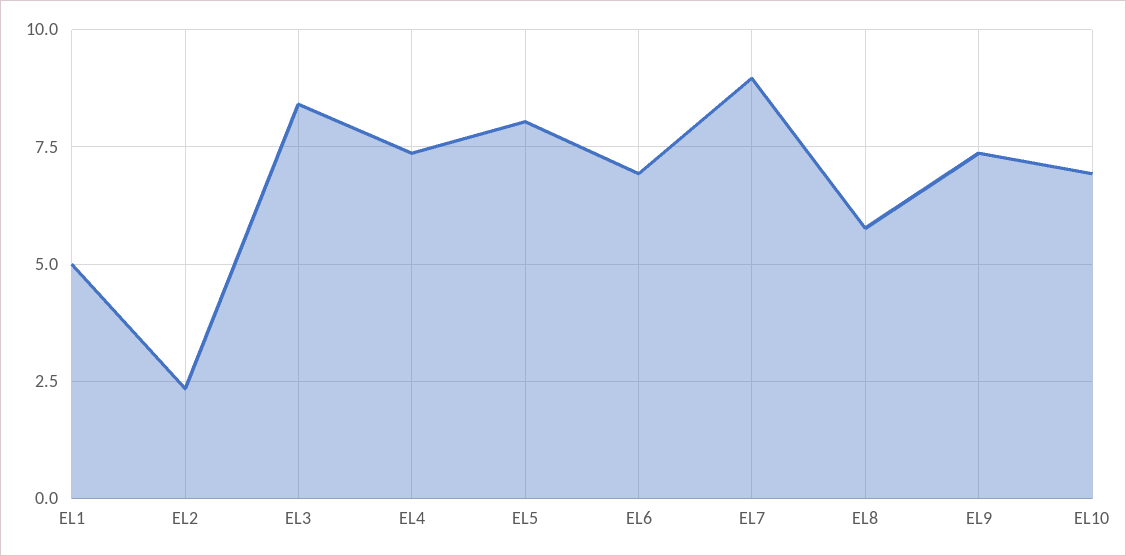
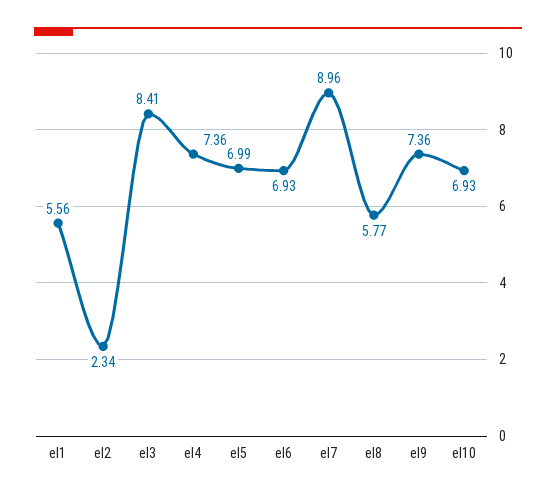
EL1: 5 -> 5.56
EL5: 8 -> 6.99

